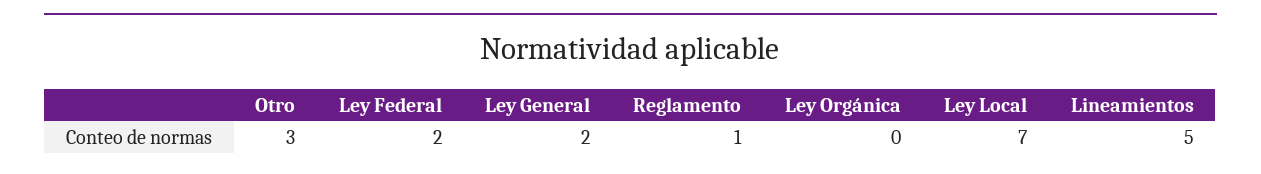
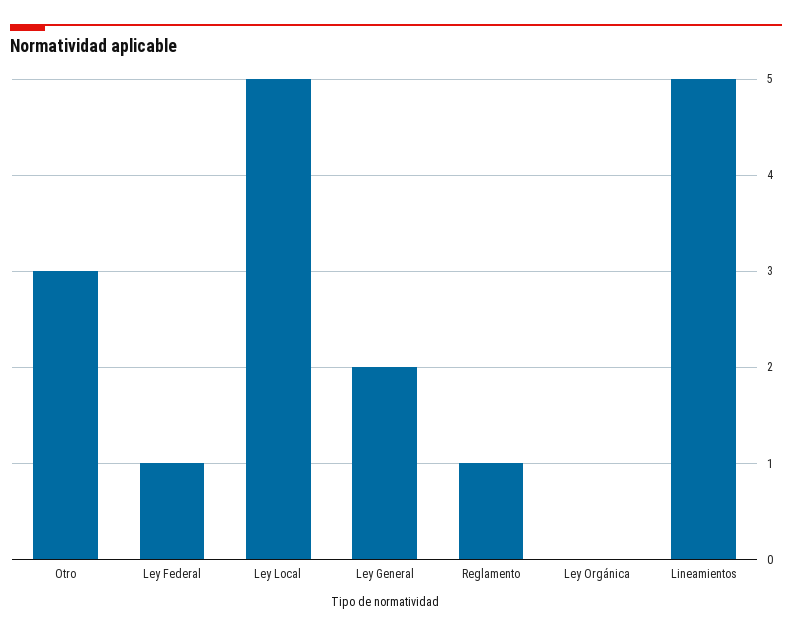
Ley Federal: 2 -> 1
Ley Local: 7 -> 5

